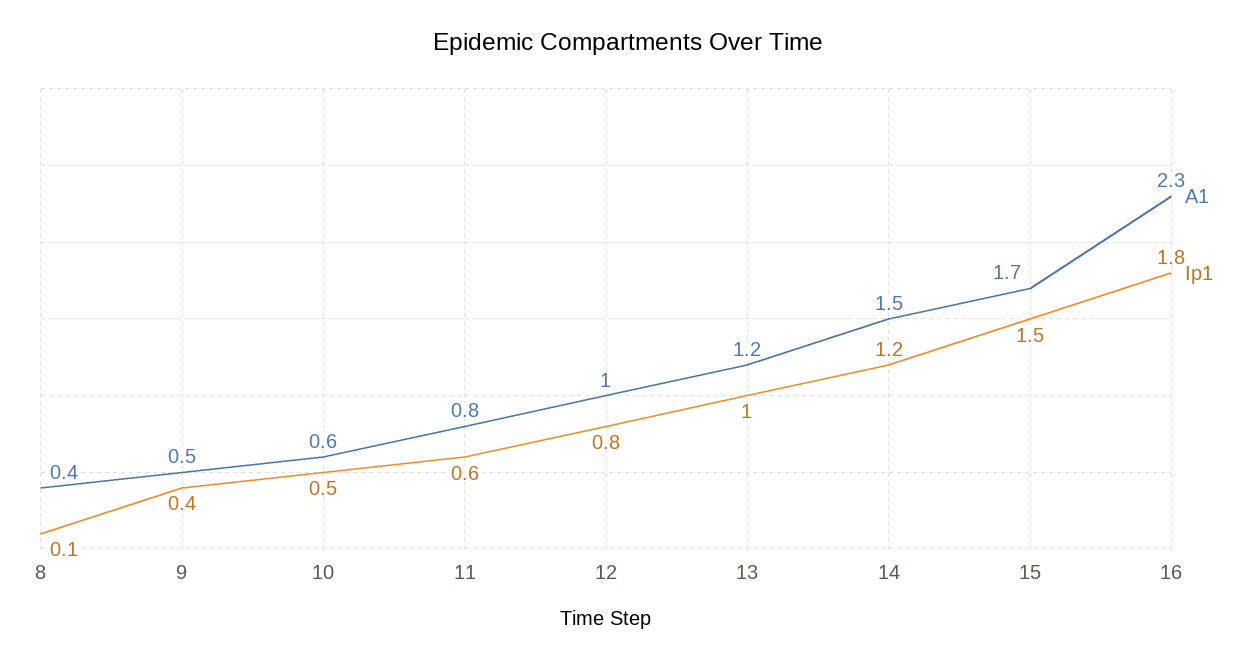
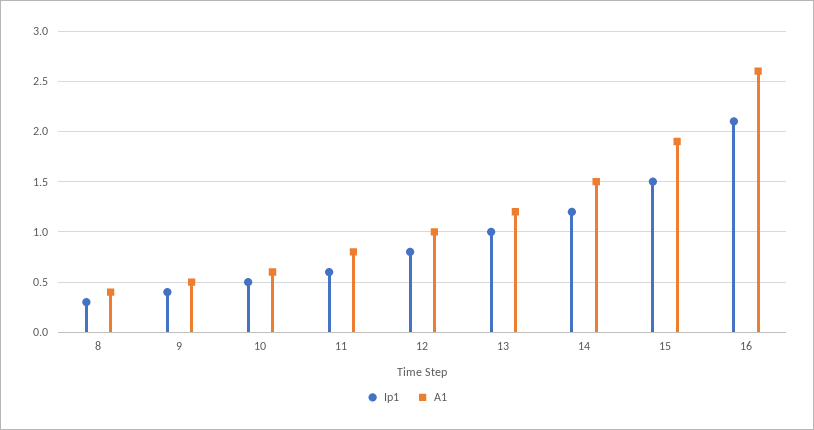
Ip1, 8: 0.1 -> 0.3
A1, 15: 1.7 -> 1.9
A1, 16: 2.3 -> 2.6
Ip1, 16: 1.8 -> 2.1

